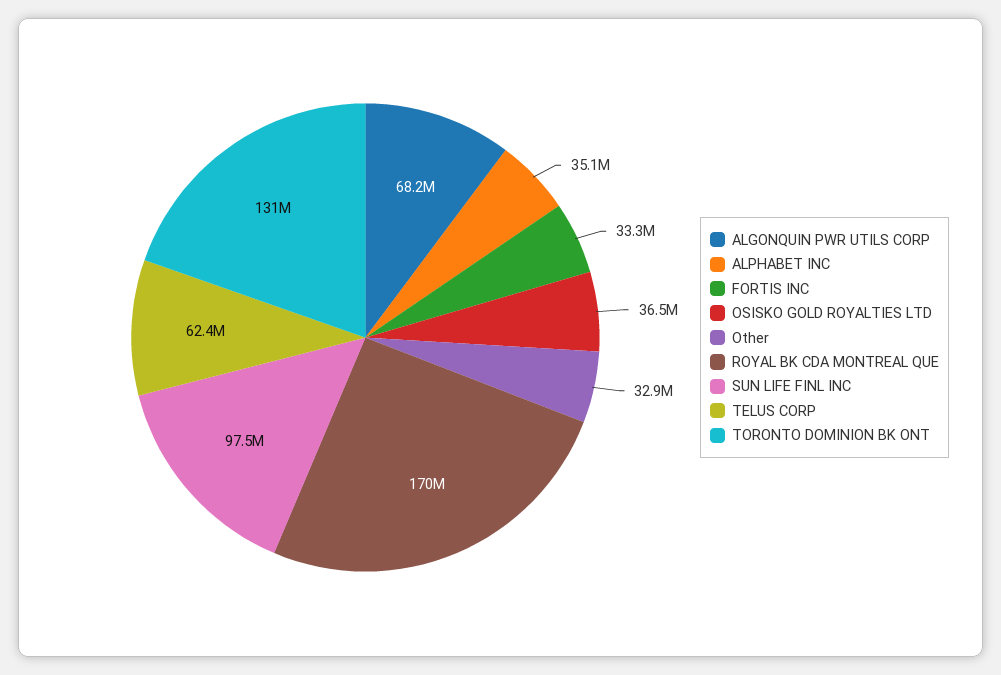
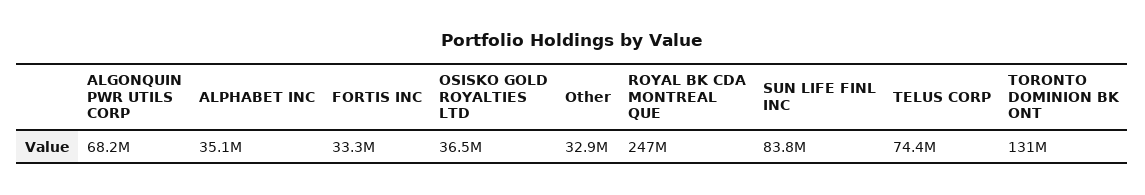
ROYAL BK CDA MONTREAL QUE: 170000000 -> 247000000
SUN LIFE FINL INC: 97500000 -> 83800000
TELUS CORP: 62400000 -> 74400000

